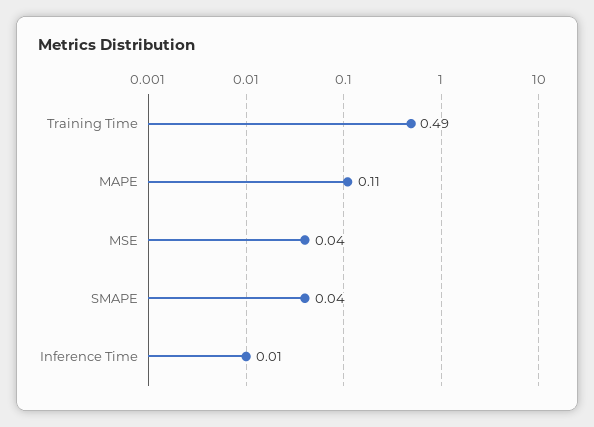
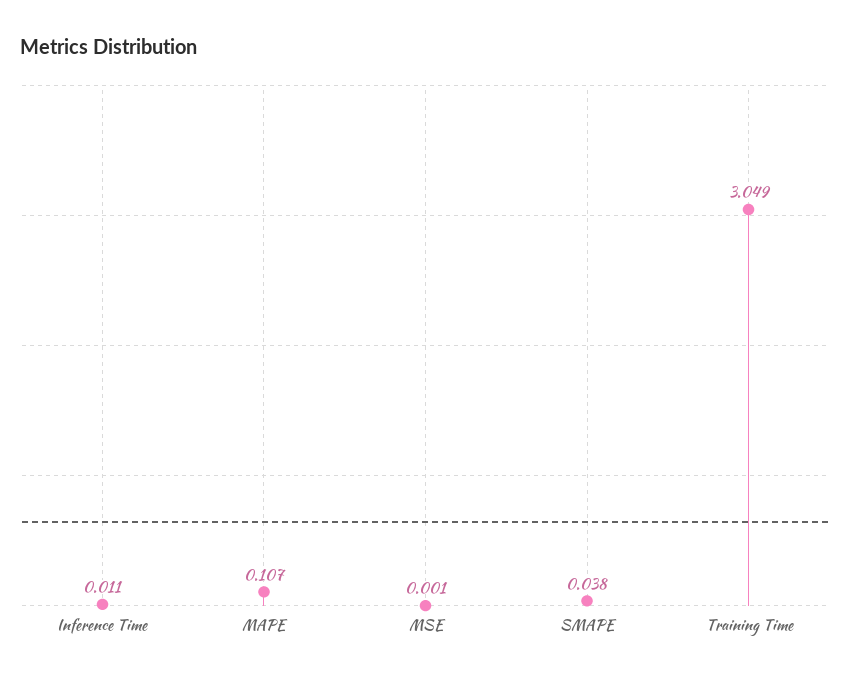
Training Time: 0.49 -> 3.049
MSE: 0.04 -> 0.001

